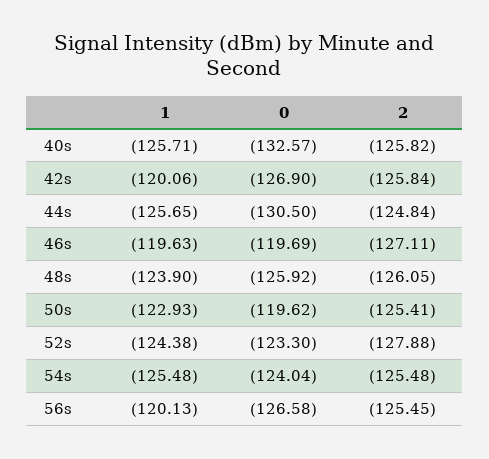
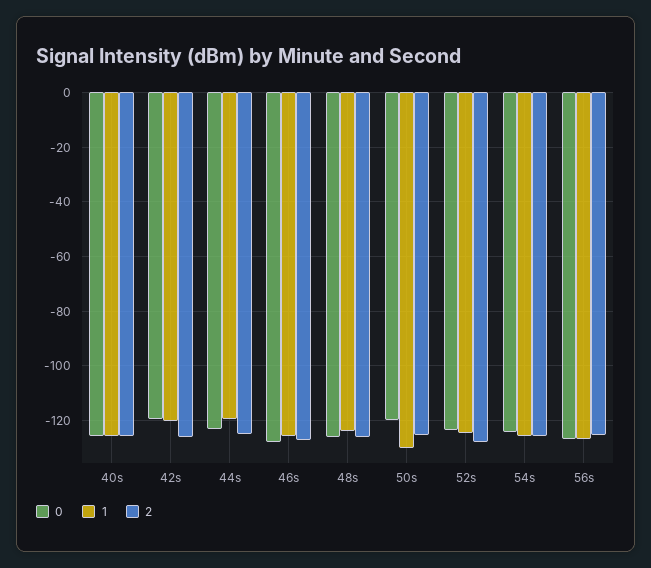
0, 40s: -132.57 -> -125
0, 42s: -126.9 -> -120
1, 44s: -125.65 -> -120
0, 44s: -130.5 -> -122.5
1, 46s: -119.63 -> -125
0, 46s: -119.69 -> -127.5
1, 50s: -122.93 -> -130
1, 56s: -120.13 -> -127.5

